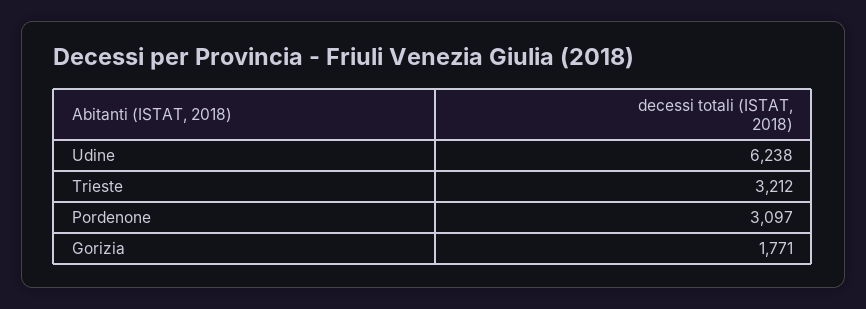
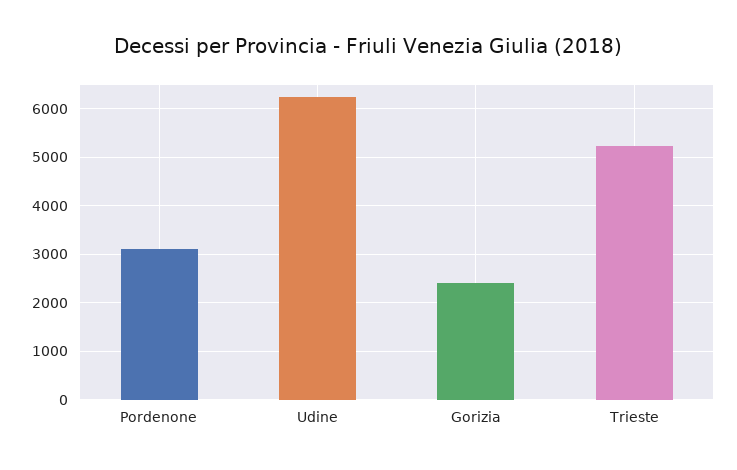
Trieste: 3212 -> 5200
Gorizia: 1771 -> 2400

